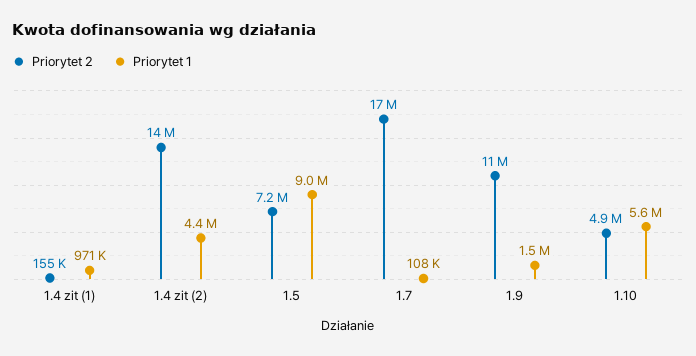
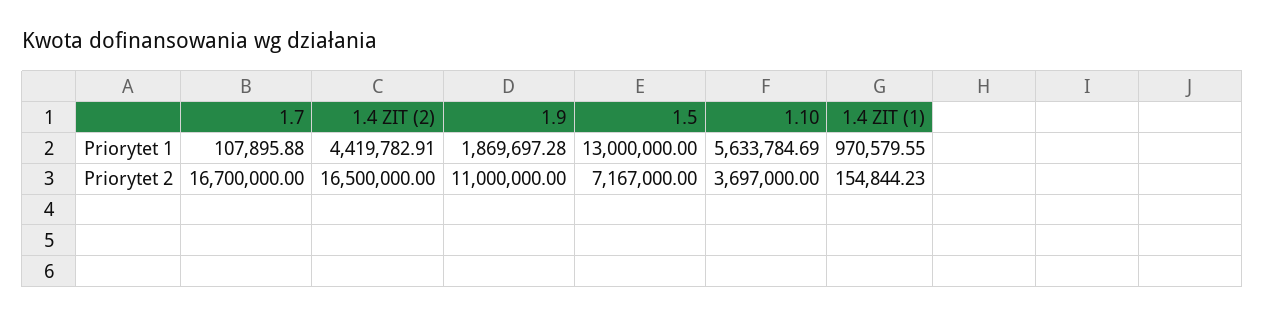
Priorytet 2, 1.4 zit (2): 14000000 -> 16500000
Priorytet 1, 1.5: 9000000 -> 13000000
Priorytet 1, 1.9: 1500000 -> 1869697.28
Priorytet 2, 1.10: 4900000 -> 3697000

